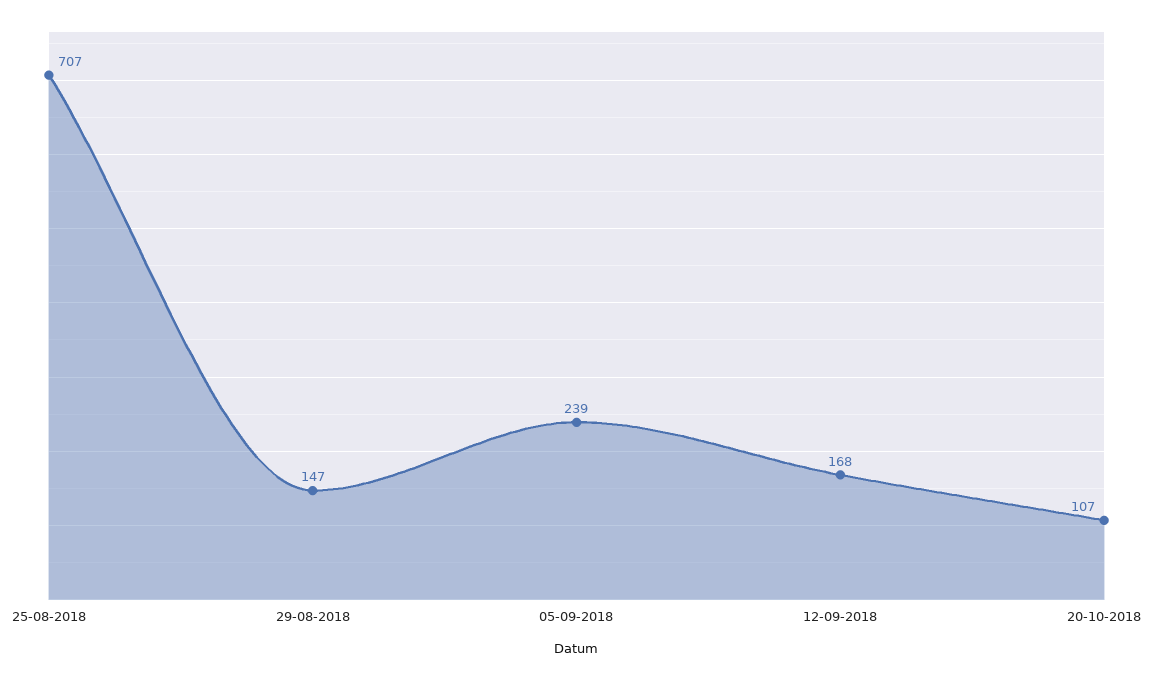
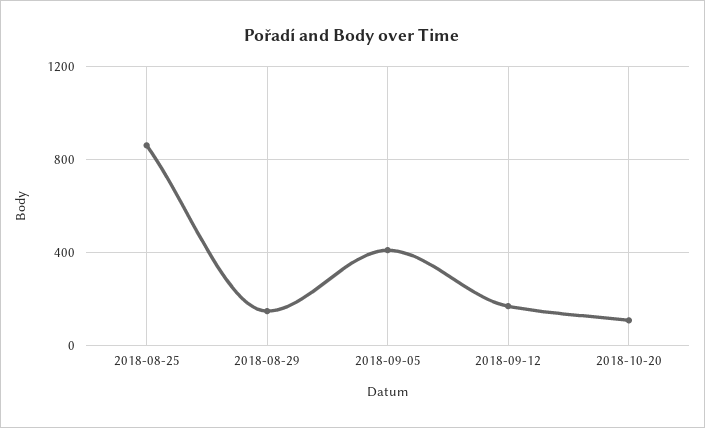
25-08-2018: 707 -> 850
05-09-2018: 239 -> 400

